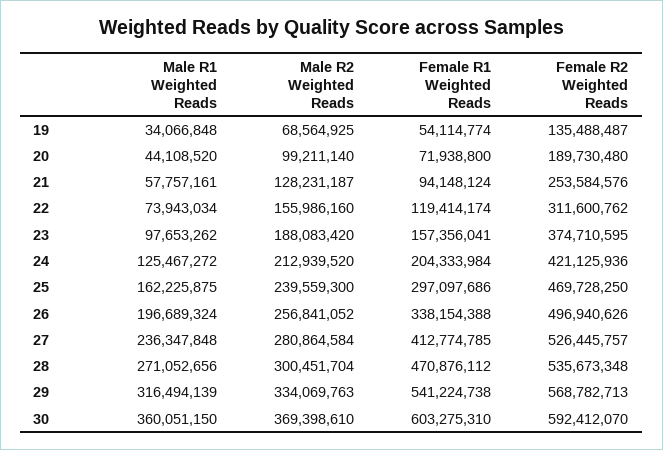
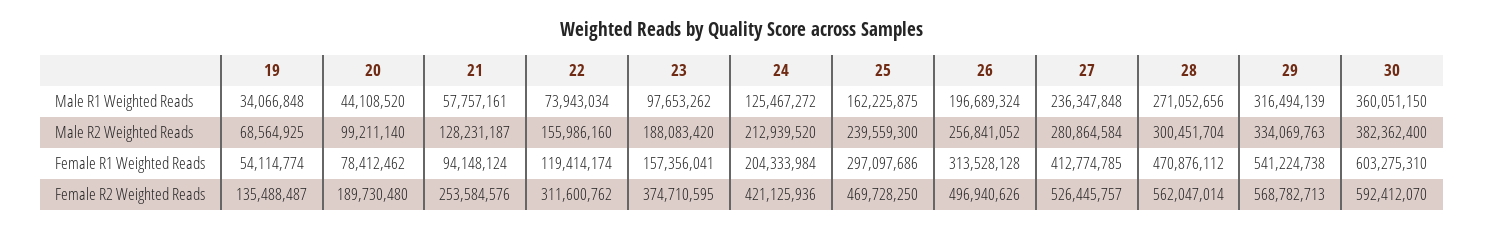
Female R1 Weighted Reads, 20: 71938800 -> 78412462
Female R1 Weighted Reads, 26: 338154388 -> 313528128
Female R2 Weighted Reads, 28: 535673348 -> 562047014
Male R2 Weighted Reads, 30: 369398610 -> 382362400

